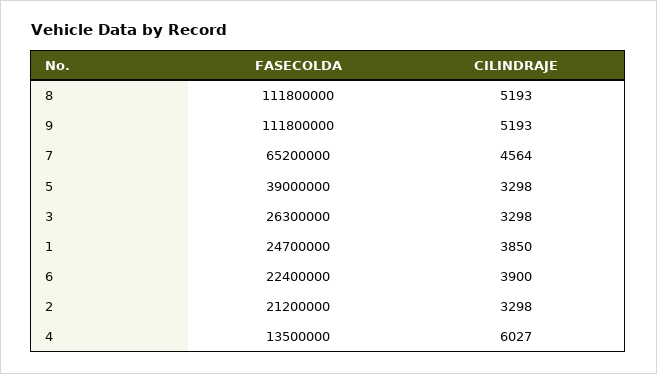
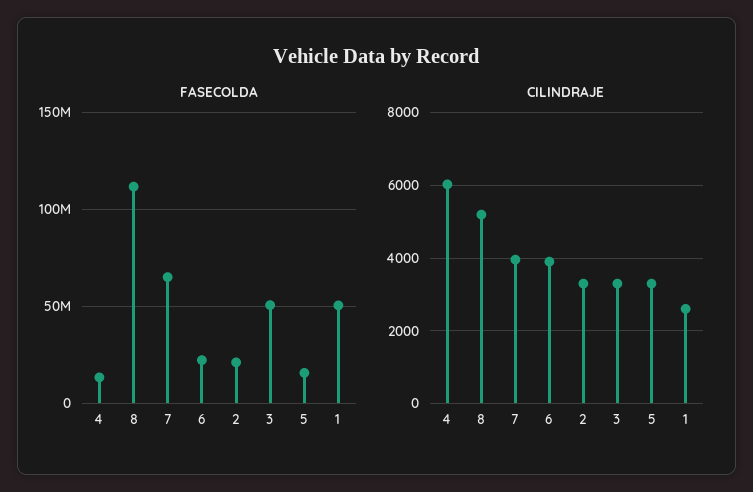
FASECOLDA, 9: 111800000 -> none
CILINDRAJE, 9: 5193 -> none
CILINDRAJE, 7: 4564 -> 4000
FASECOLDA, 5: 39000000 -> 15000000
FASECOLDA, 3: 26300000 -> 50000000
FASECOLDA, 1: 24700000 -> 50000000
CILINDRAJE, 1: 3850 -> 2600

